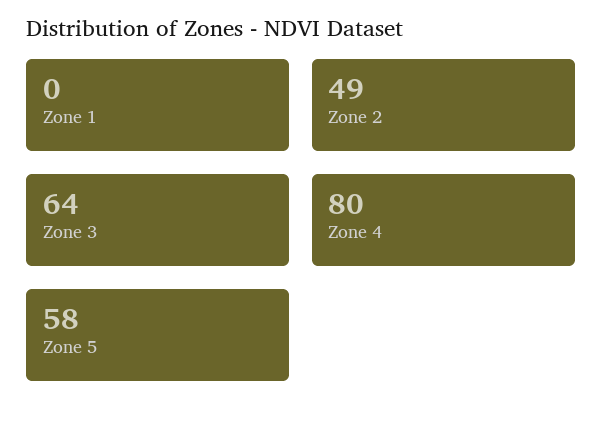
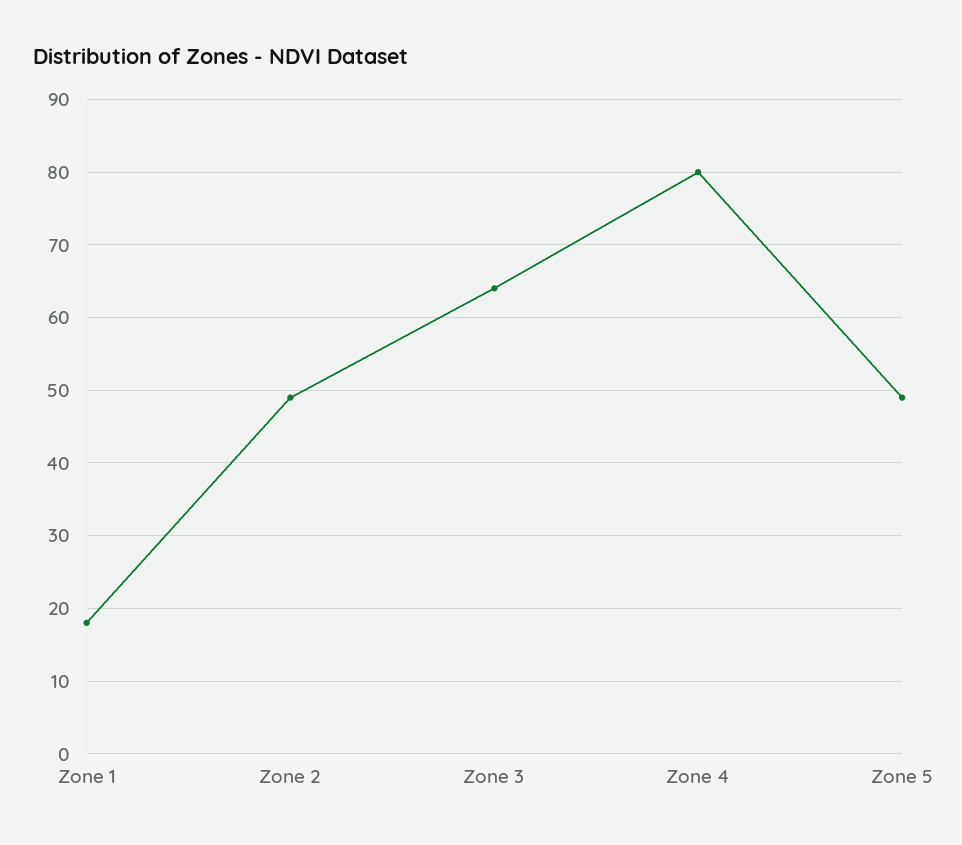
Zone 1: 0 -> 18
Zone 5: 58 -> 49

